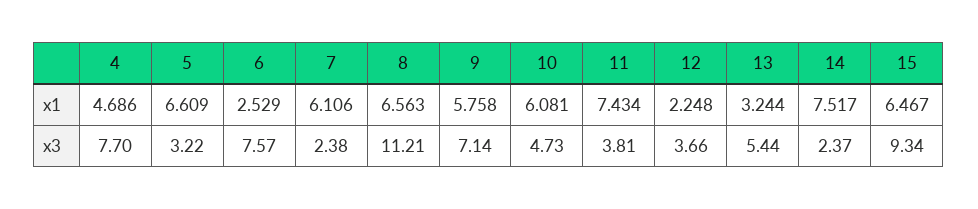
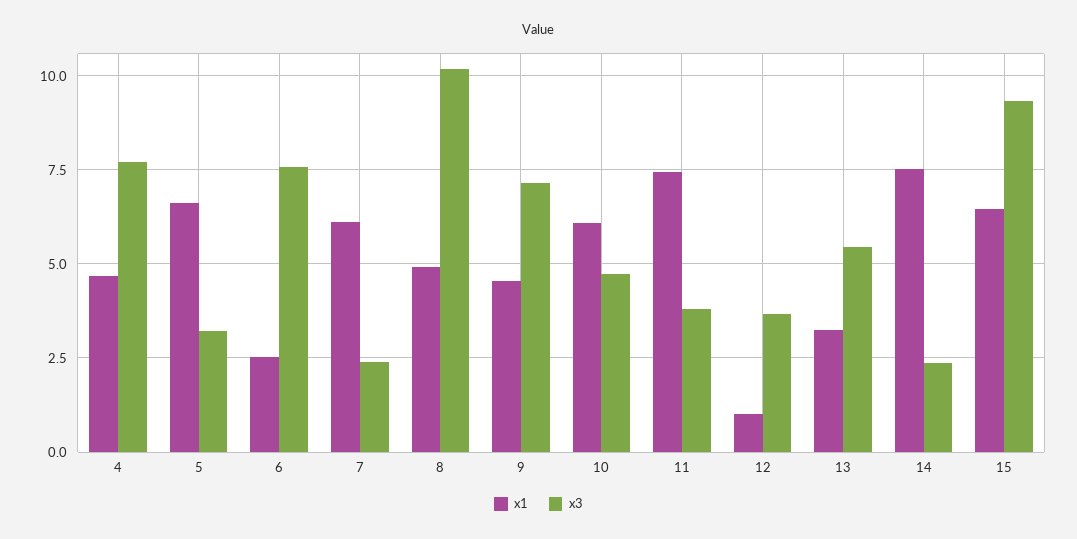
x1, 8: 6.563 -> 5
x1, 9: 5.758 -> 4.5
x1, 12: 2.248 -> 1
x3, 8: 11.21 -> 10.25

